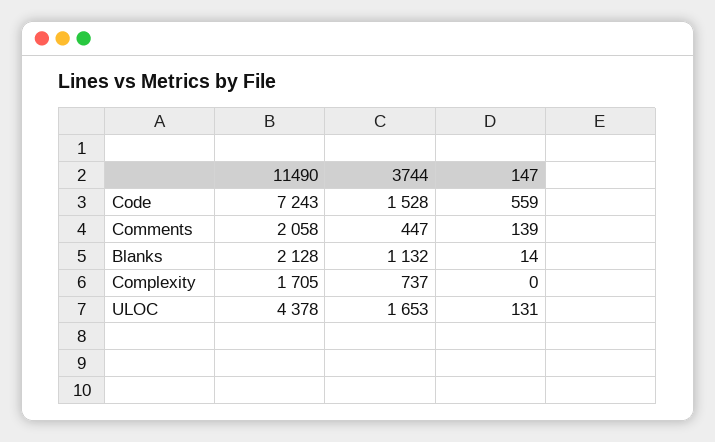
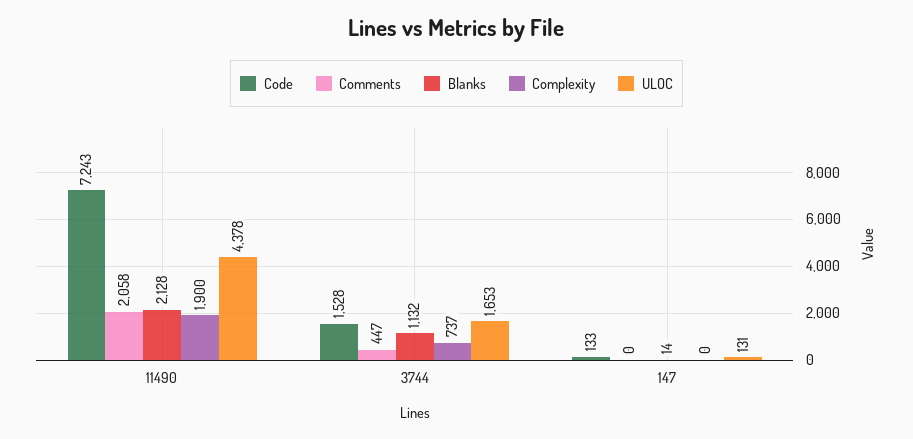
Code, 147: 559 -> 133
Comments, 147: 139 -> 0
Complexity, 11490: 1705 -> 1900

